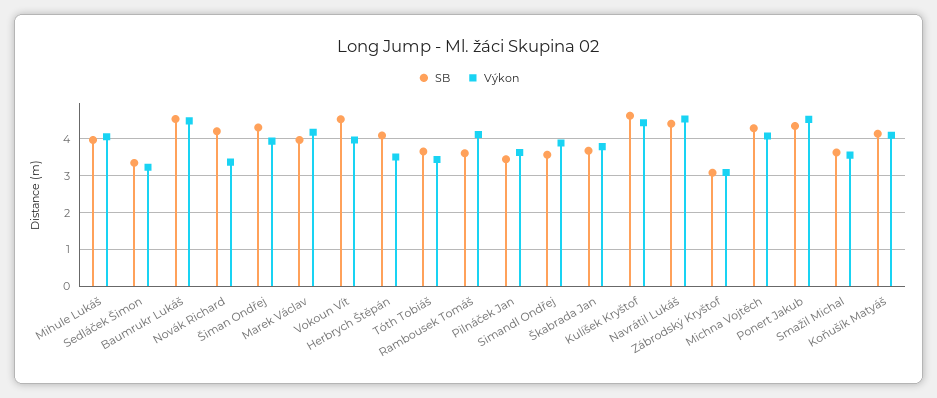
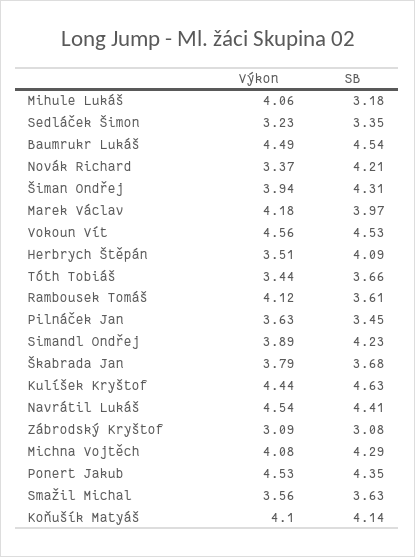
SB, Mihule Lukáš: 4 -> 3.18
Výkon, Vokoun Vít: 4 -> 4.56
SB, Simandl Ondřej: 3.6 -> 4.23

